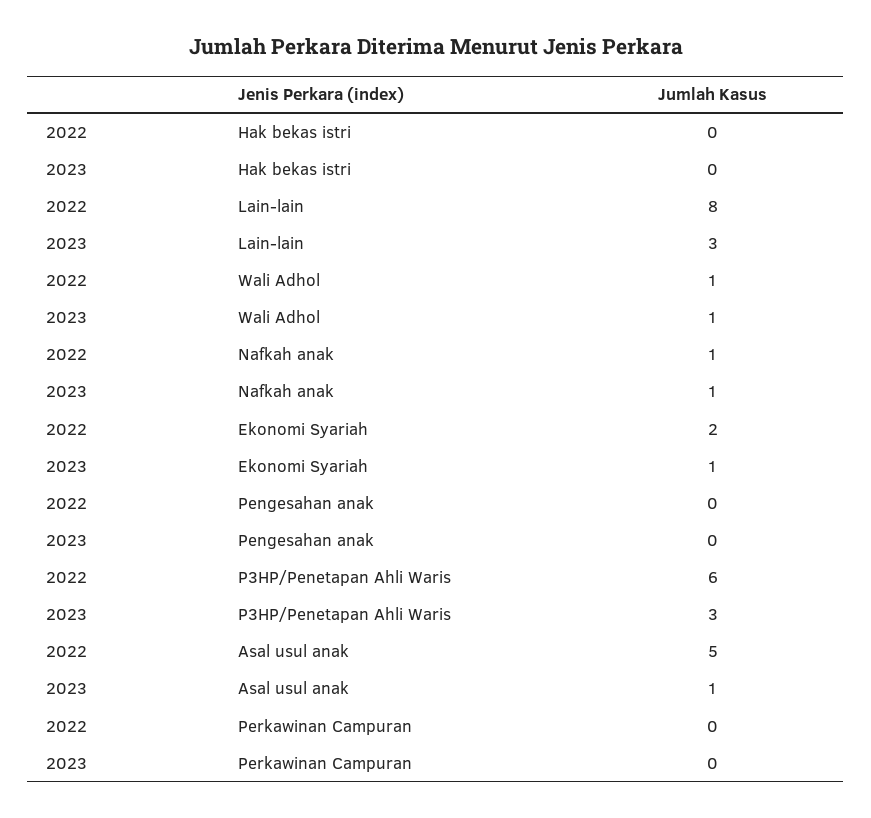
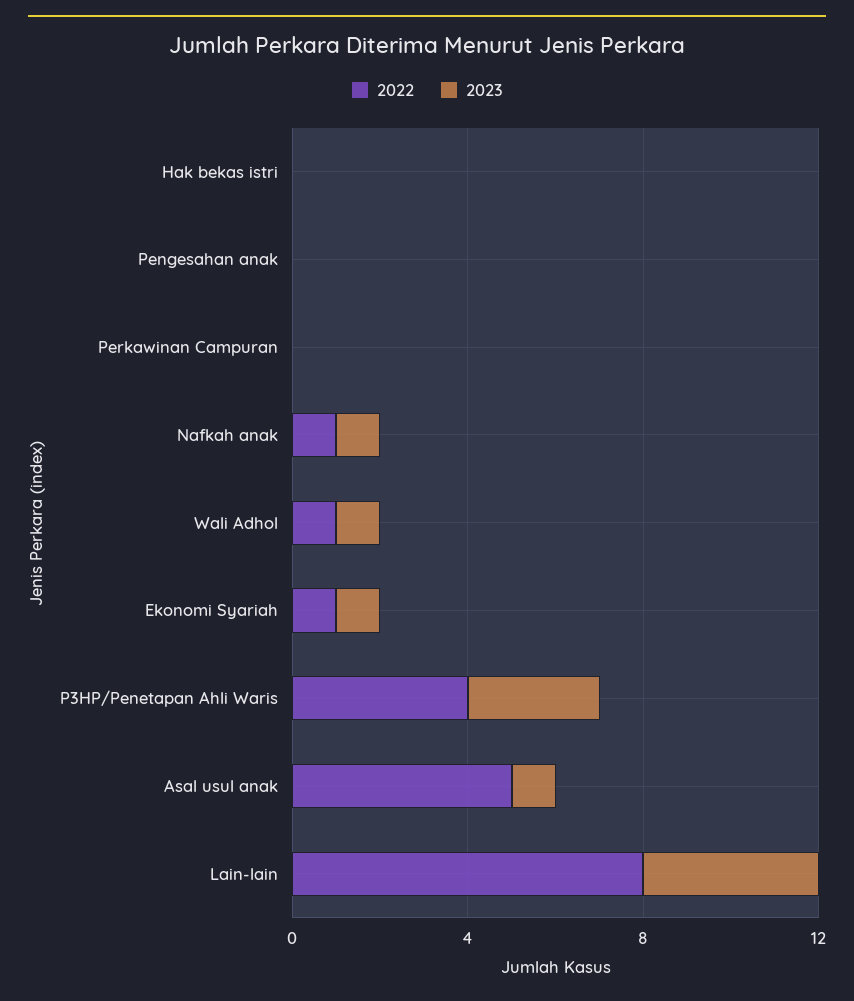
2023, Lain-lain: 3 -> 4
2022, Ekonomi Syariah: 2 -> 1
2022, P3HP/Penetapan Ahli Waris: 6 -> 4

